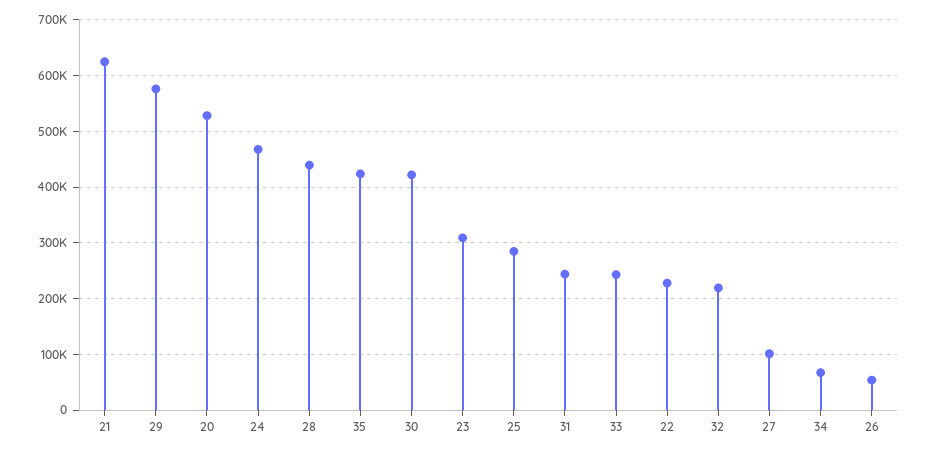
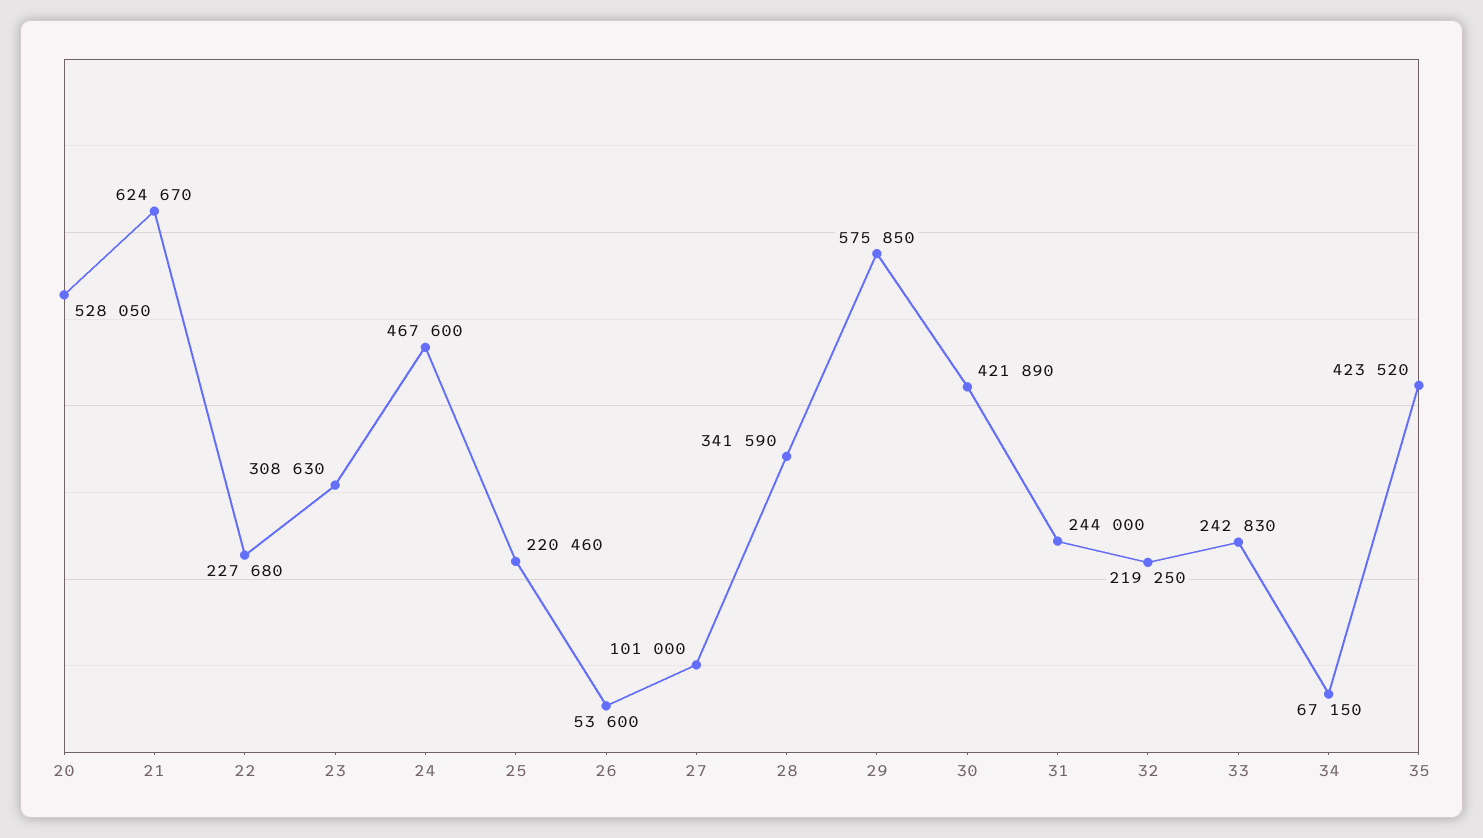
28: 440000 -> 341590
25: 280000 -> 220460

